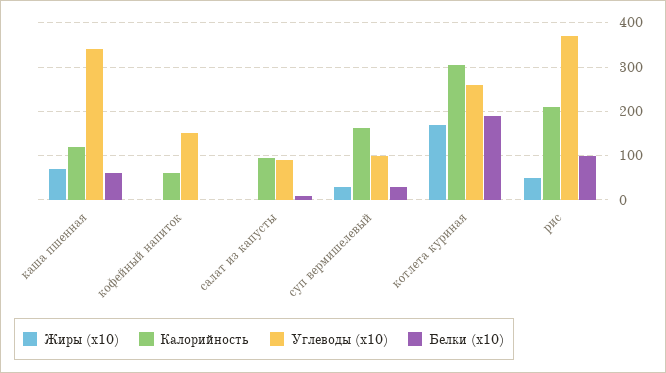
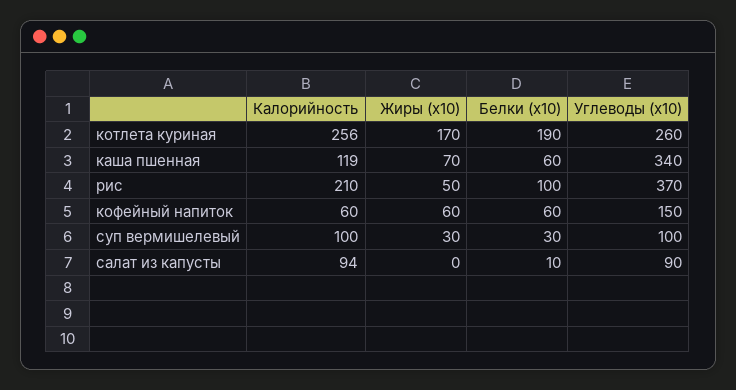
Жиры (x10), кофейный напиток: 0 -> 60
Белки (x10), кофейный напиток: 0 -> 60
Калорийность, суп вермишелевый: 160 -> 100
Калорийность, котлета куриная: 300 -> 256

